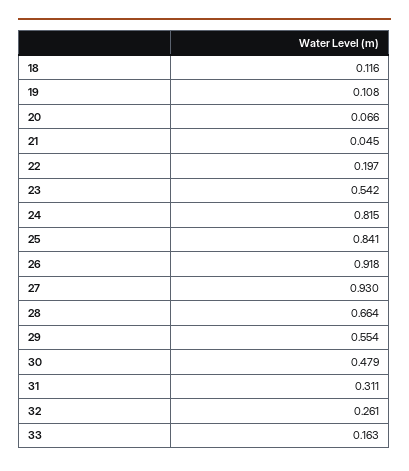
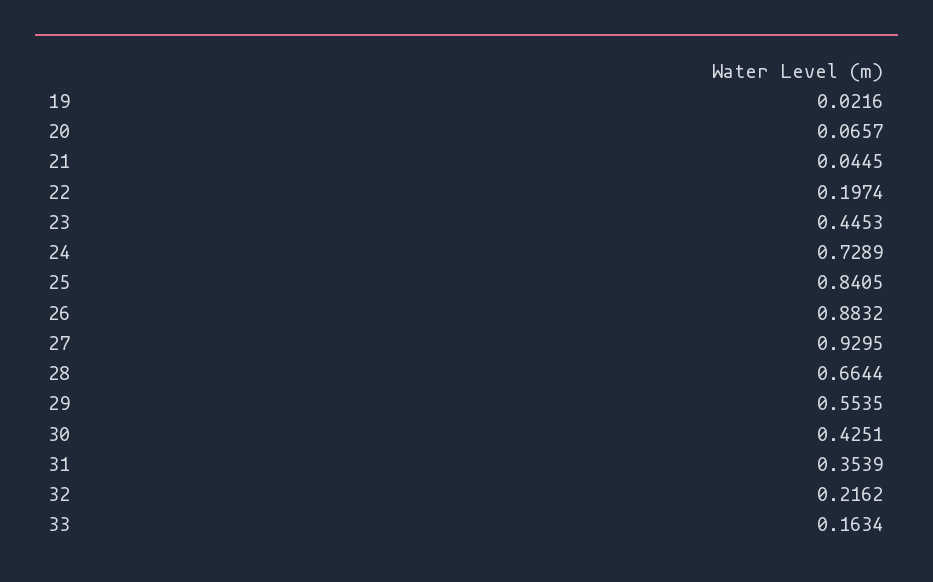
18: 0.116 -> none
19: 0.108 -> 0.0216
23: 0.542 -> 0.4453
24: 0.815 -> 0.7289
26: 0.918 -> 0.8832
30: 0.479 -> 0.4251
31: 0.311 -> 0.3539
32: 0.261 -> 0.2162

